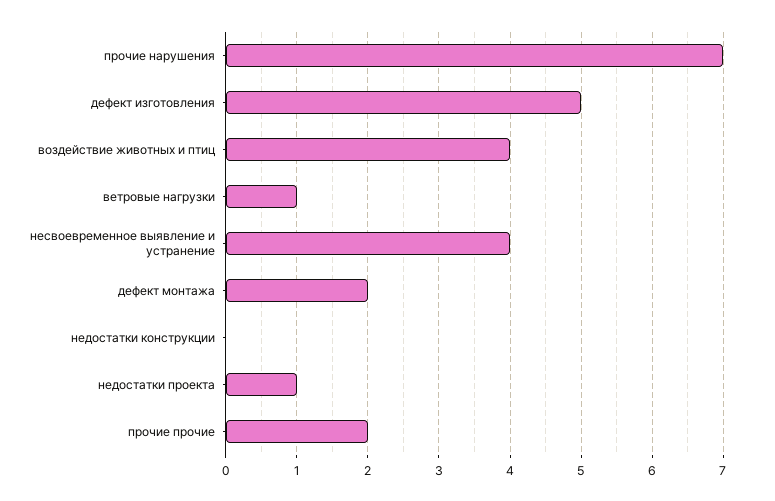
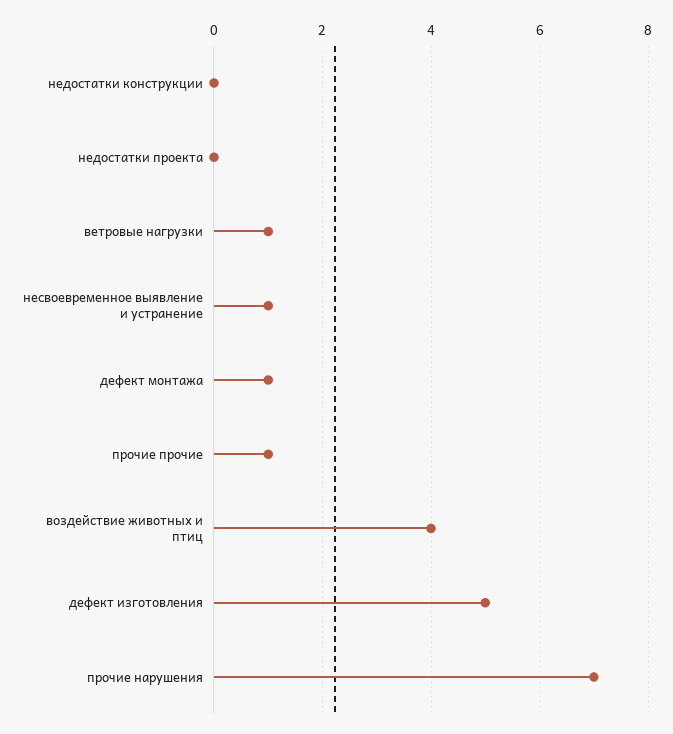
несвоевременное выявление и устранение: 4 -> 1
дефект монтажа: 2 -> 1
недостатки проекта: 1 -> 0
прочие прочие: 2 -> 1

